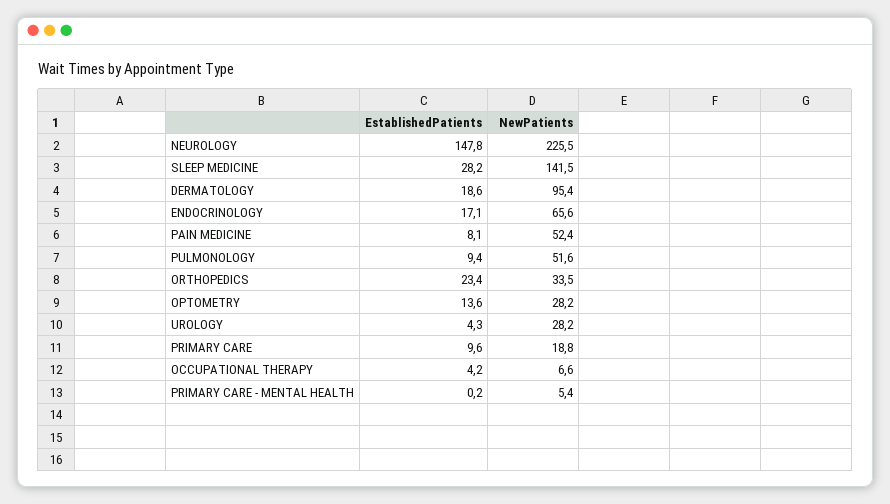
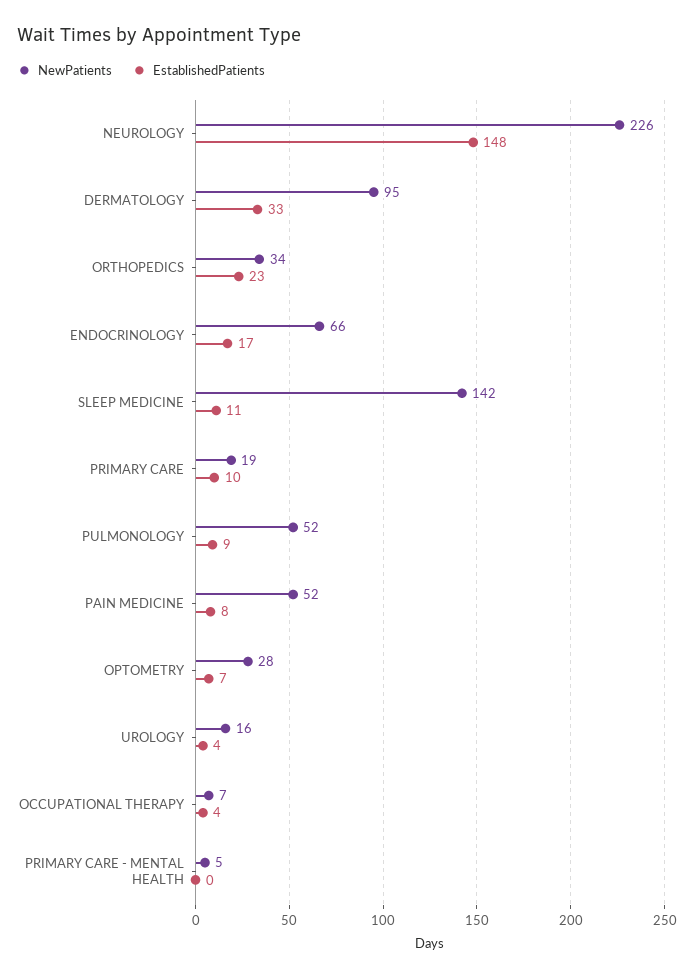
EstablishedPatients, SLEEP MEDICINE: 28.2 -> 11
EstablishedPatients, DERMATOLOGY: 18.6 -> 33
EstablishedPatients, OPTOMETRY: 13.6 -> 7
NewPatients, UROLOGY: 28.2 -> 16

